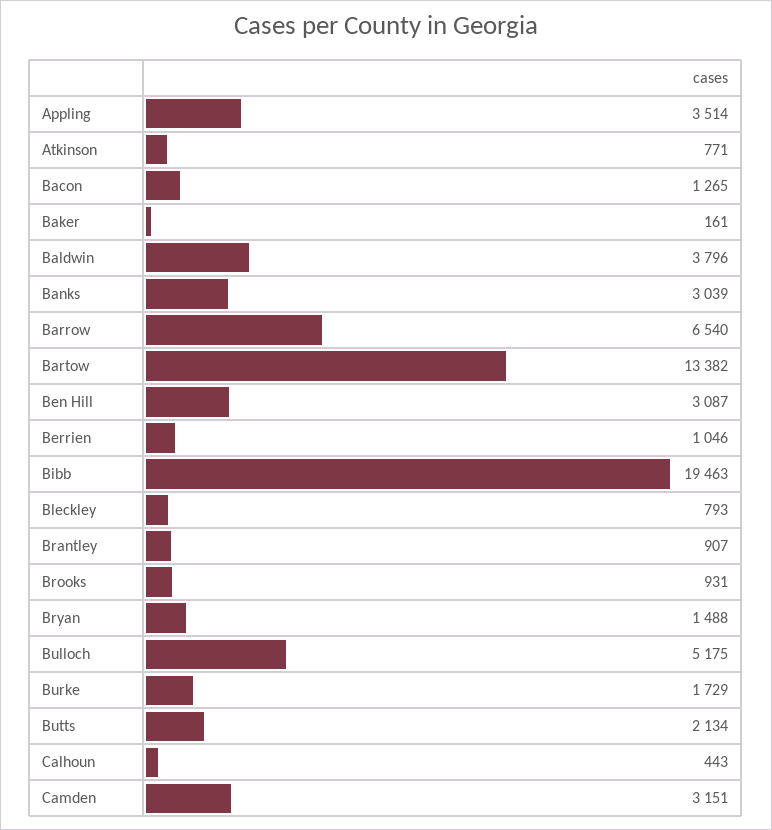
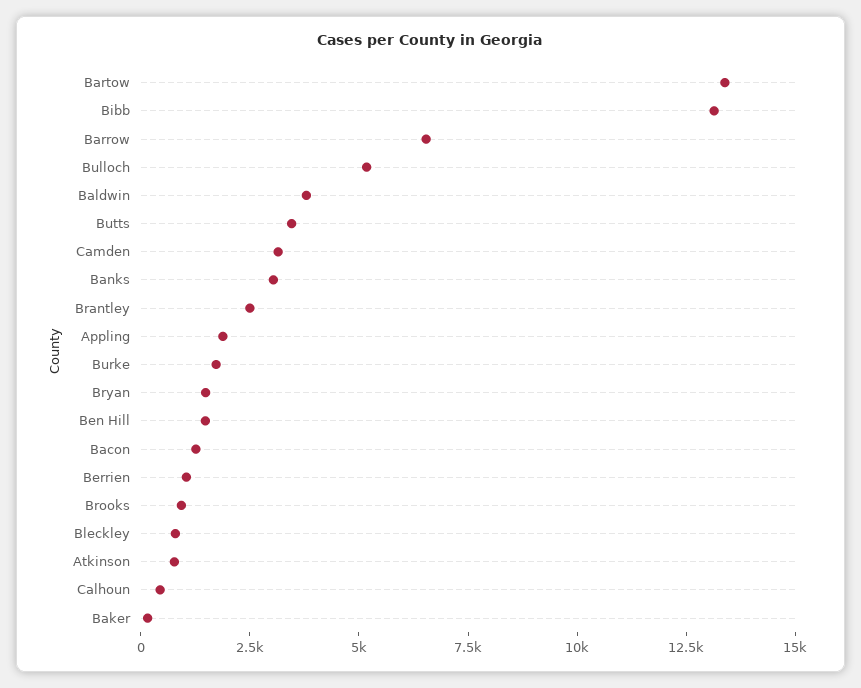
Appling: 3514 -> 2000
Ben Hill: 3087 -> 1500
Bibb: 19463 -> 13000
Brantley: 907 -> 2500
Butts: 2134 -> 3500

